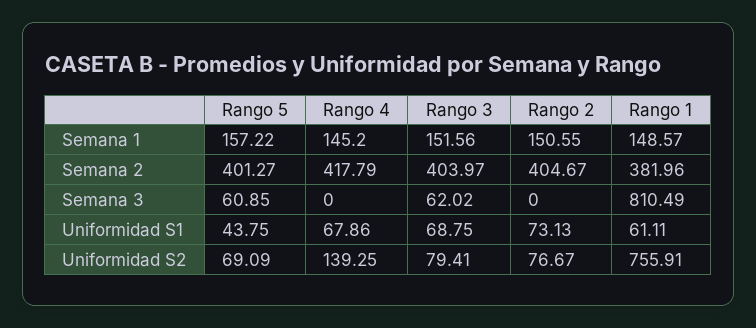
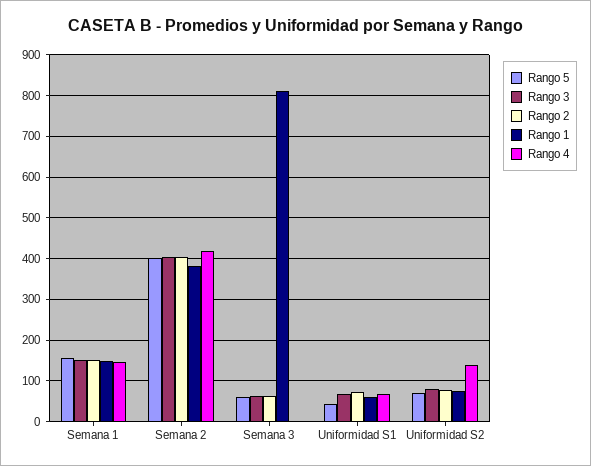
Rango 2, Semana 3: 0 -> 60
Rango 1, Uniformidad S2: 755.91 -> 80

